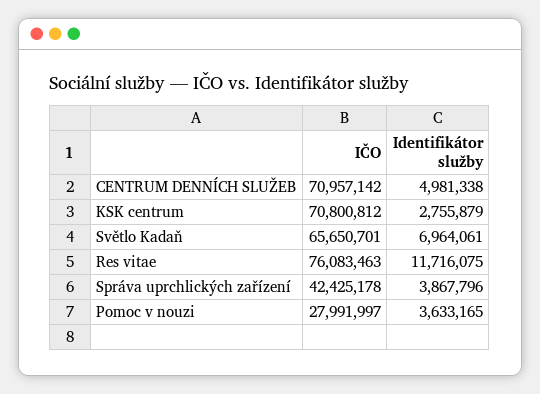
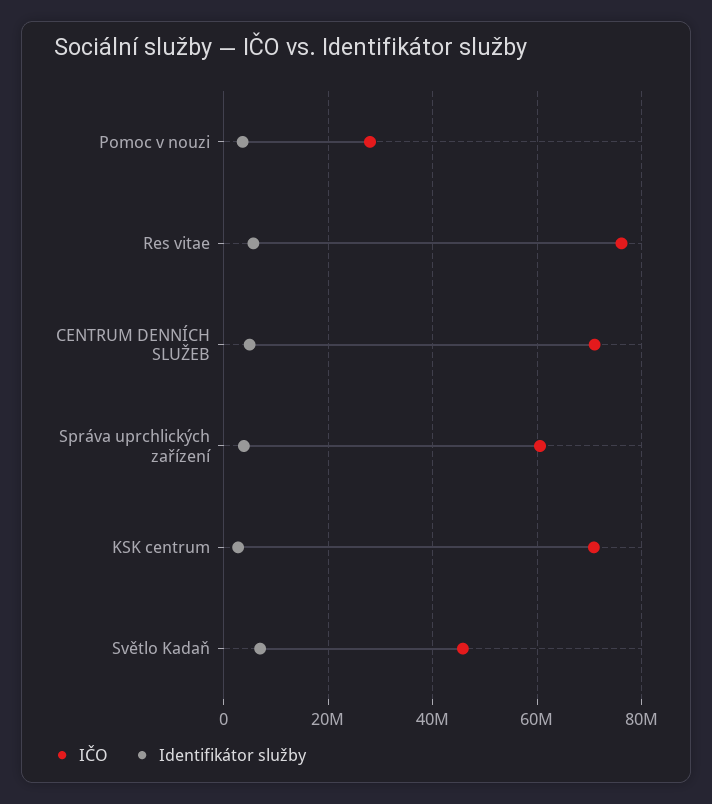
IČO, Světlo Kadaň: 65650701 -> 46000000
Identifikátor služby, Res vitae: 11716075 -> 6000000
IČO, Správa uprchlických zařízení: 42425178 -> 60000000

